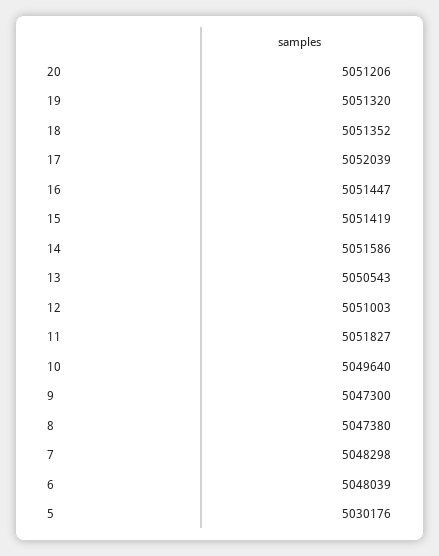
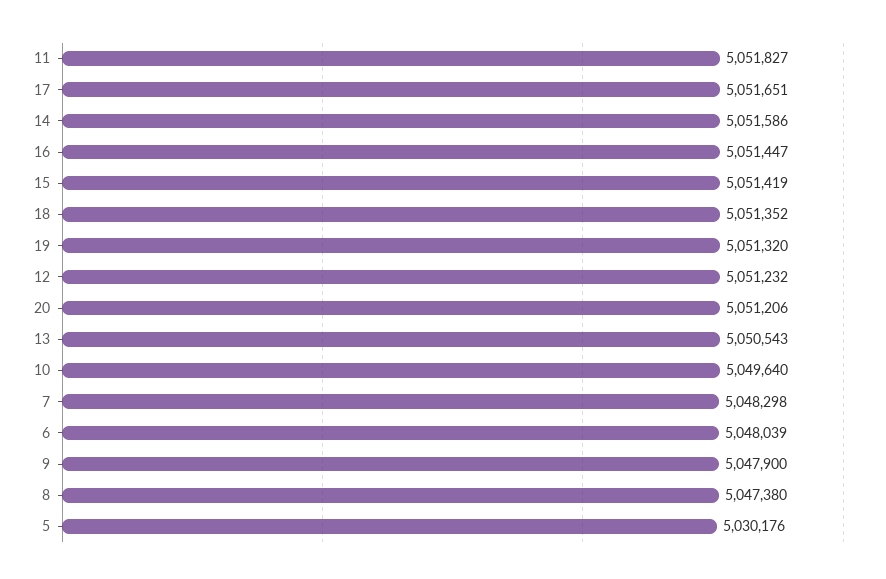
17: 5052039 -> 5051651
12: 5051003 -> 5051232
9: 5047300 -> 5047900

